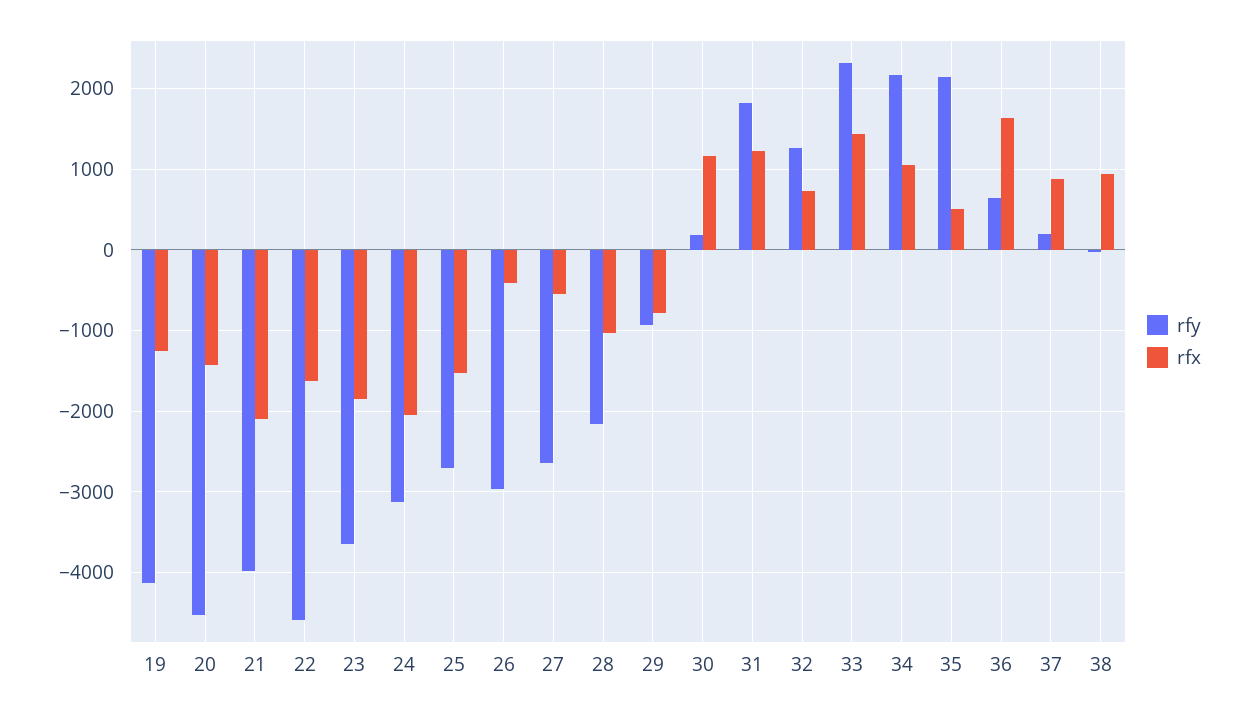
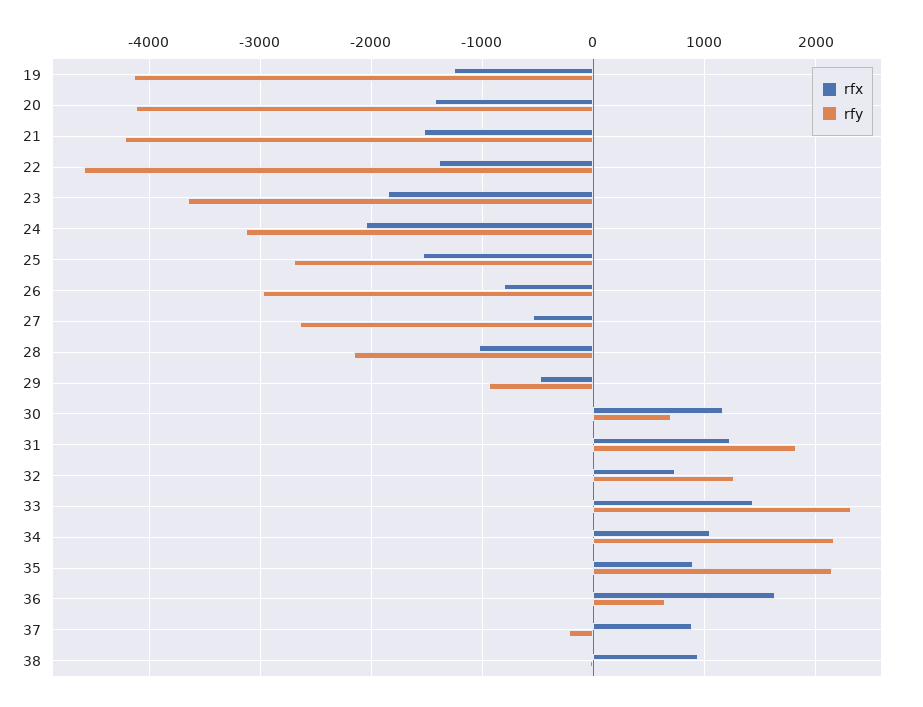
rfy, 20: -4500 -> -4100
rfy, 21: -4000 -> -4200
rfx, 21: -2100 -> -1500
rfx, 22: -1600 -> -1400
rfx, 26: -400 -> -800
rfx, 29: -800 -> -500
rfy, 30: 200 -> 700
rfx, 35: 500 -> 900
rfy, 37: 200 -> -200

